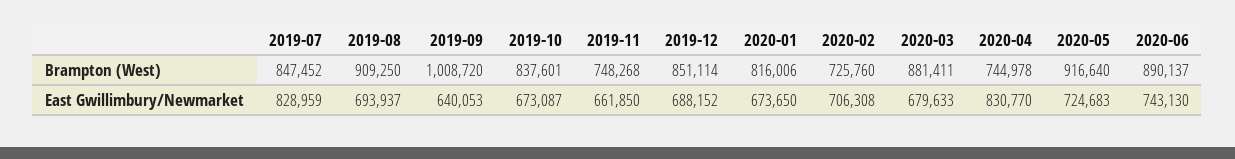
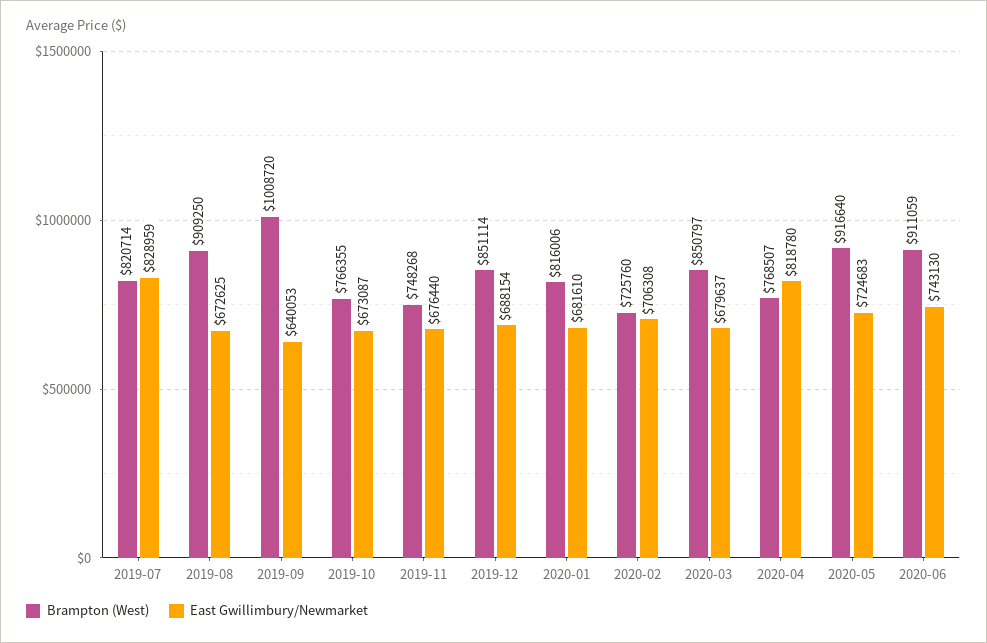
Brampton (West), 2019-07: 847452 -> 820714
Brampton (West), 2019-10: 837601 -> 766355
Brampton (West), 2020-03: 881411 -> 850797
Brampton (West), 2020-04: 744978 -> 768507
Brampton (West), 2020-06: 890137 -> 911059
East Gwillimbury/Newmarket, 2019-08: 693937 -> 672625
East Gwillimbury/Newmarket, 2019-11: 661850 -> 676440
East Gwillimbury/Newmarket, 2019-12: 688152 -> 688154
East Gwillimbury/Newmarket, 2020-01: 673650 -> 681610
East Gwillimbury/Newmarket, 2020-03: 679633 -> 679637
East Gwillimbury/Newmarket, 2020-04: 830770 -> 818780

